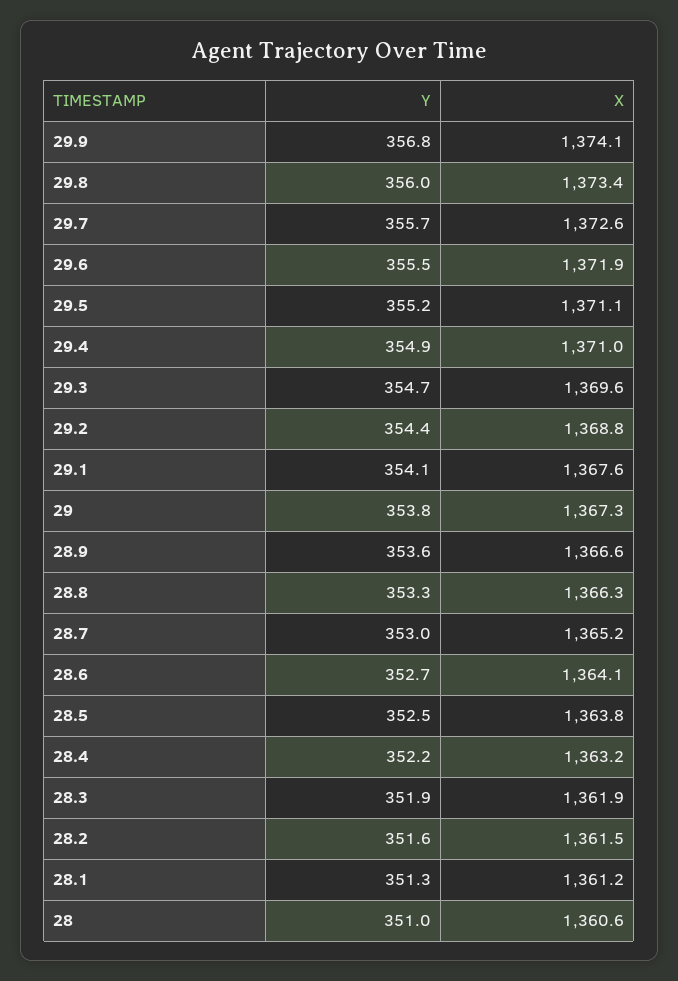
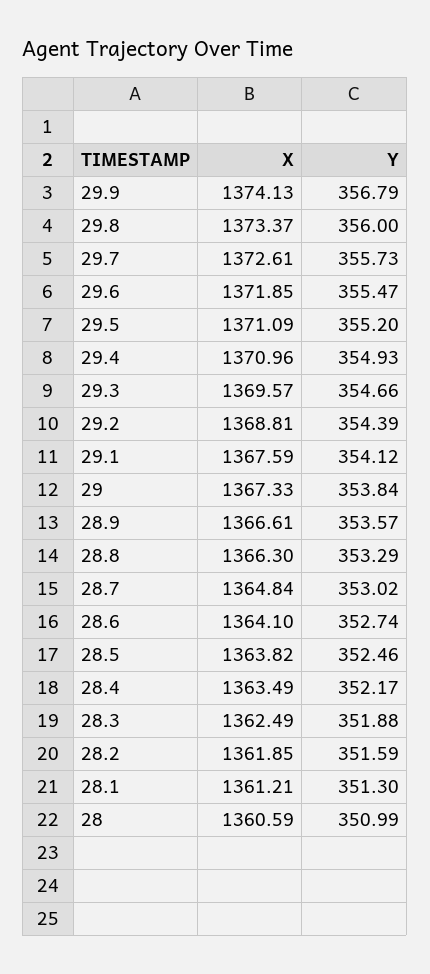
X, 28.7: 1365.2 -> 1364.84
X, 28.4: 1363.2 -> 1363.49
X, 28.3: 1361.9 -> 1362.49
X, 28.2: 1361.5 -> 1361.85

